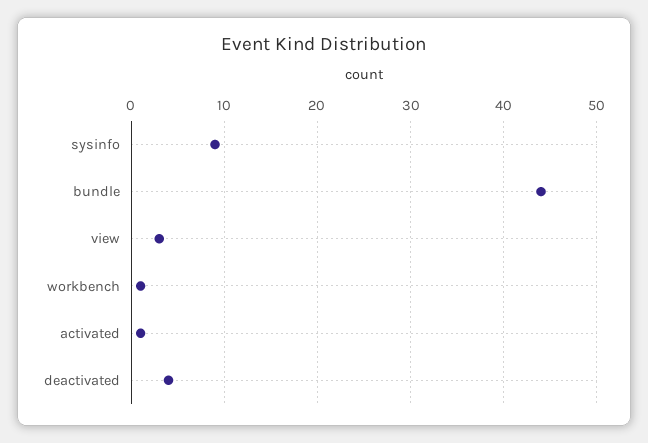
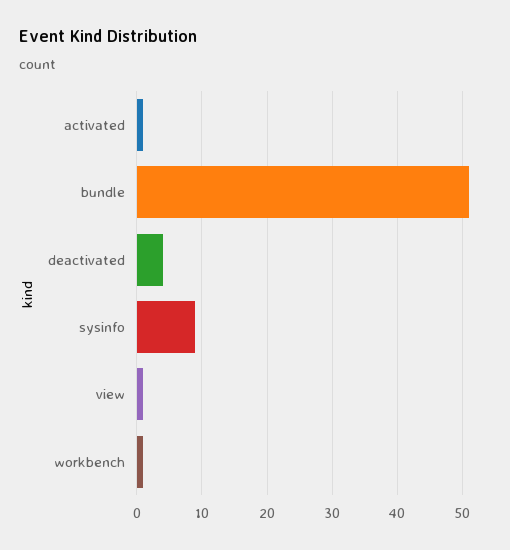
bundle: 44 -> 51
view: 3 -> 1

